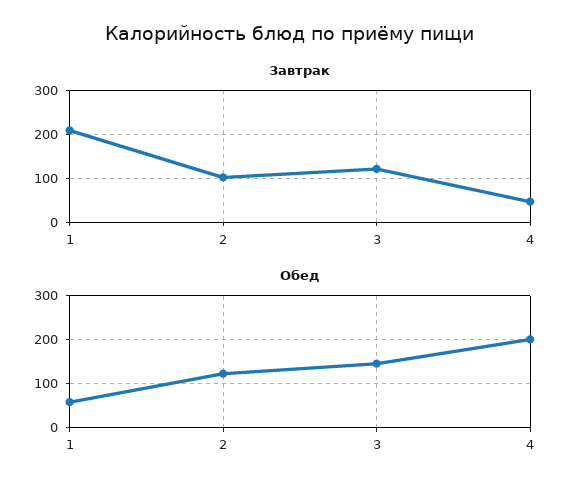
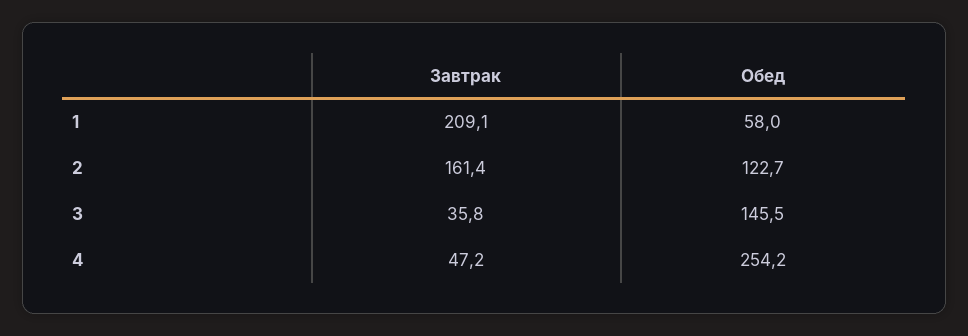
Завтрак, 2: 100 -> 161.4
Завтрак, 3: 120 -> 35.8
Обед, 4: 200 -> 254.2

